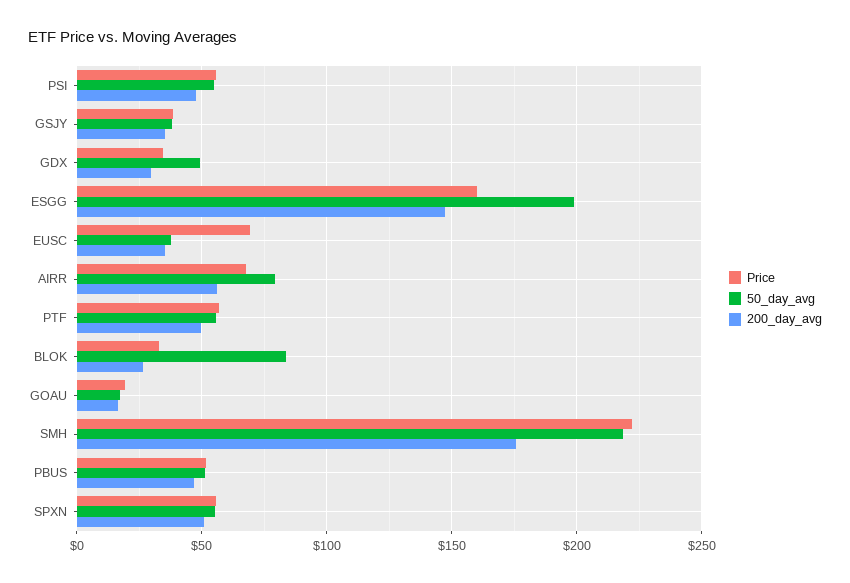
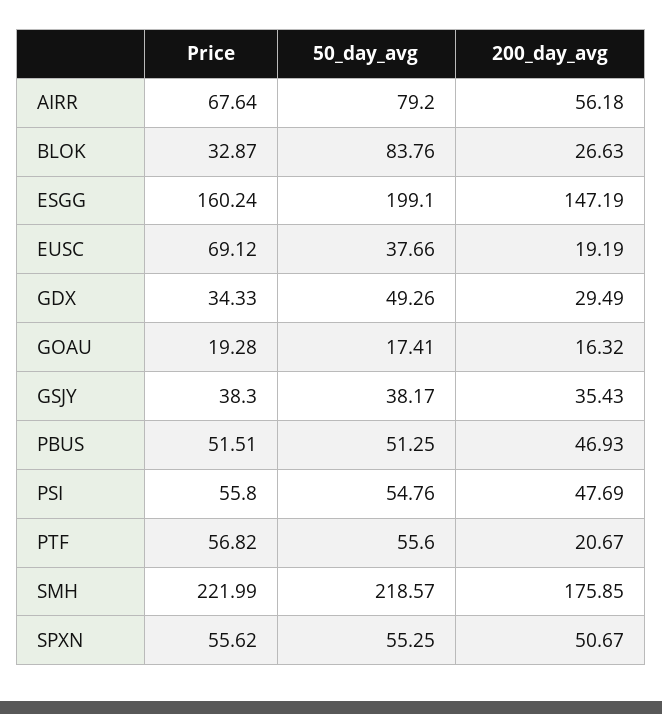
200_day_avg, EUSC: 35 -> 19.19
200_day_avg, PTF: 50 -> 20.67

